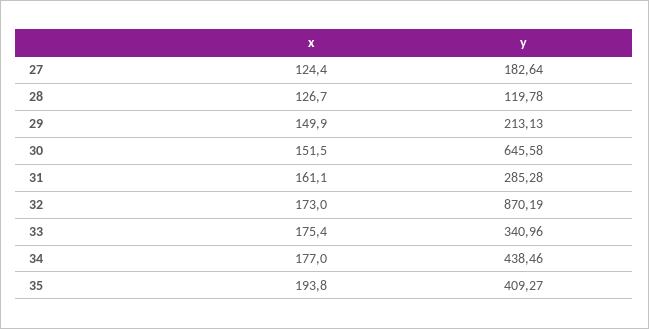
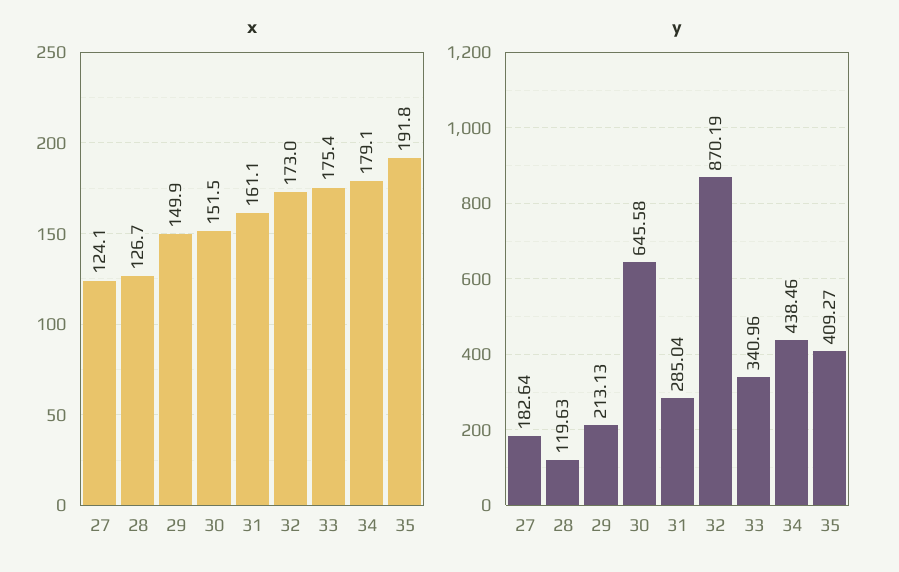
x, 27: 124.4 -> 124.1
y, 28: 119.78 -> 119.63
y, 31: 285.28 -> 285.04
x, 34: 177 -> 179.1
x, 35: 193.8 -> 191.8

